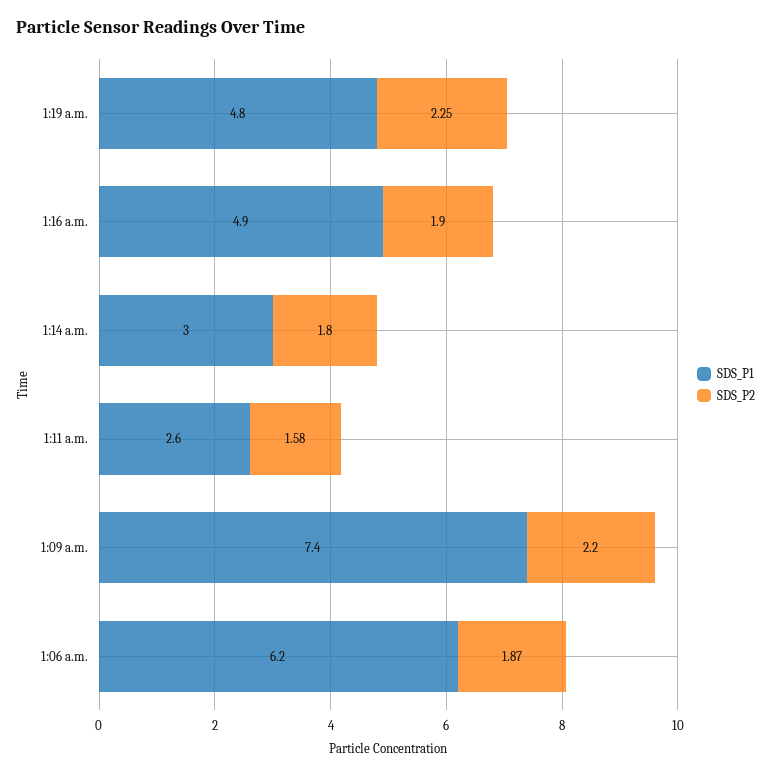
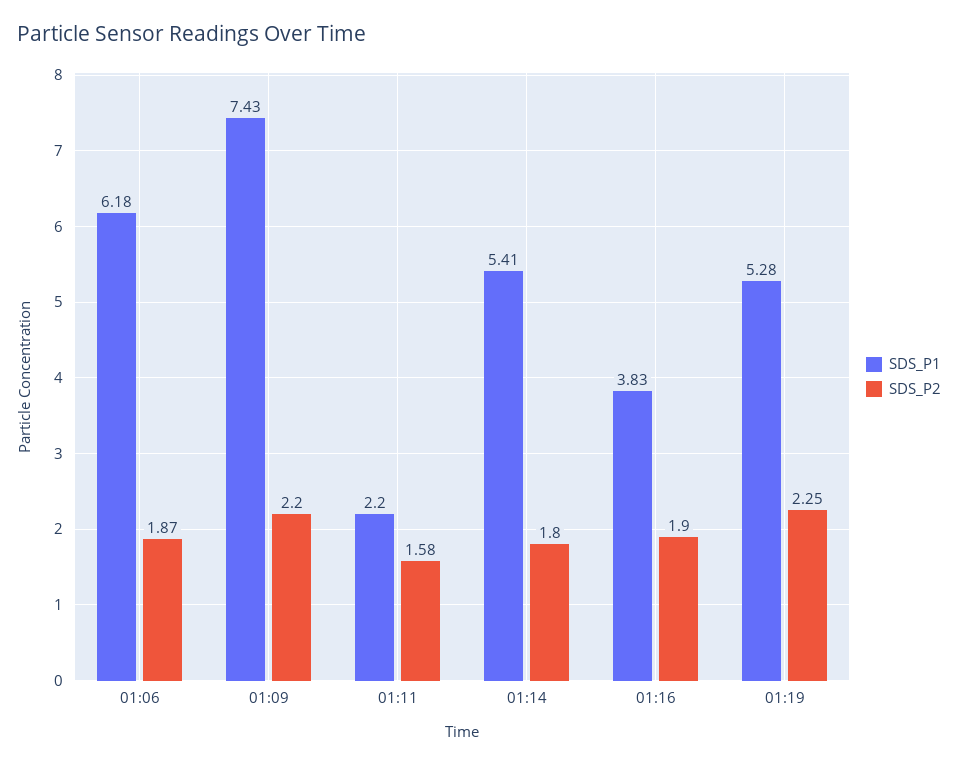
SDS_P1, 1:19 a.m.: 4.8 -> 5.28
SDS_P1, 1:16 a.m.: 4.9 -> 3.83
SDS_P1, 1:14 a.m.: 3 -> 5.41
SDS_P1, 1:11 a.m.: 2.6 -> 2.2

